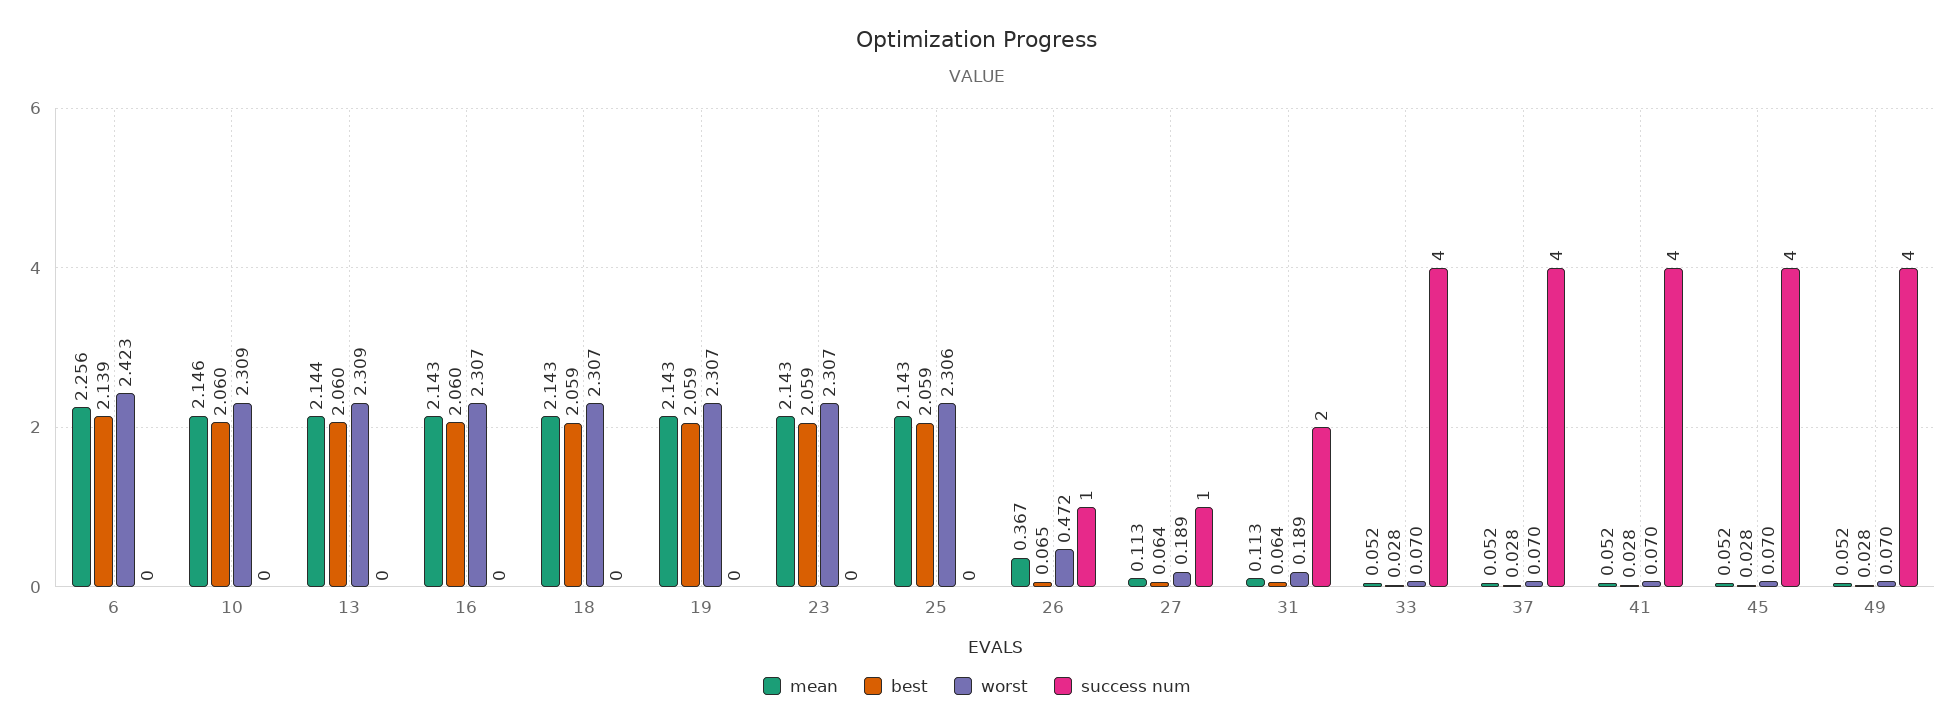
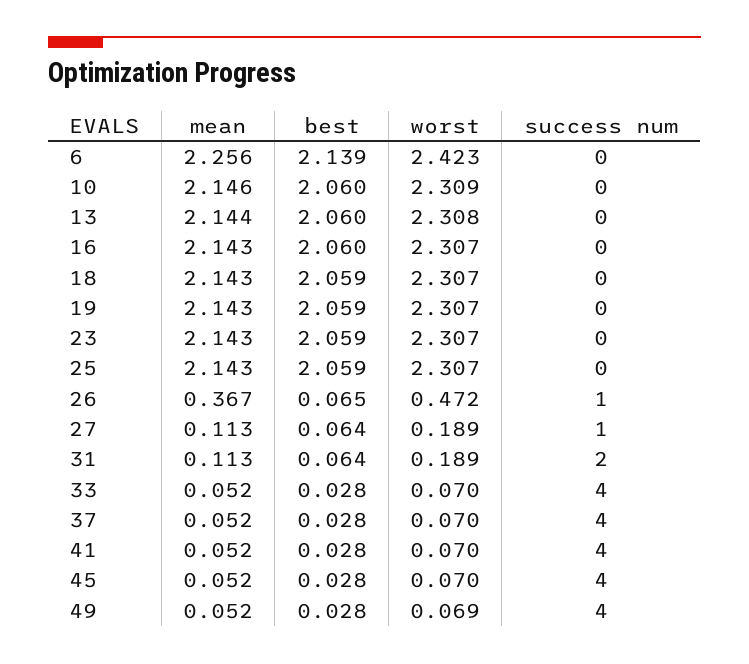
worst, 13: 2.309 -> 2.308
worst, 25: 2.306 -> 2.307
worst, 49: 0.07 -> 0.069

